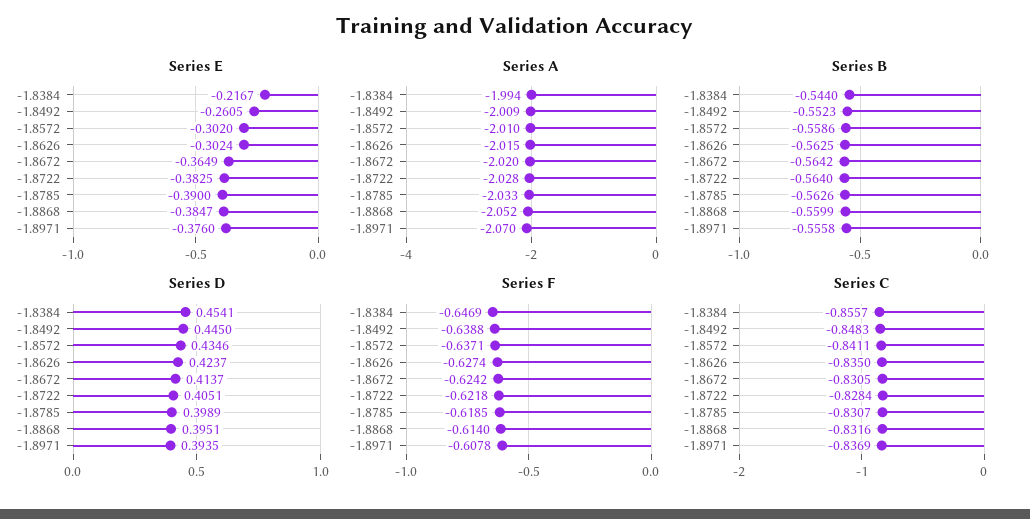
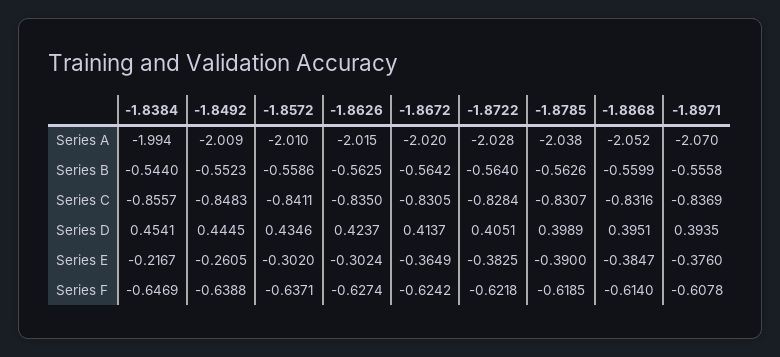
Series A, -1.8785: -2.033 -> -2.038
Series D, -1.8492: 0.445 -> 0.4445

